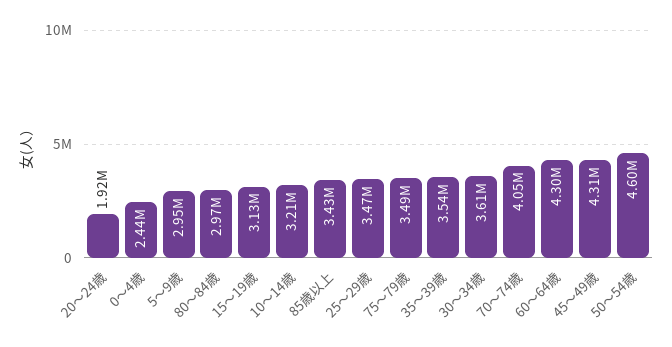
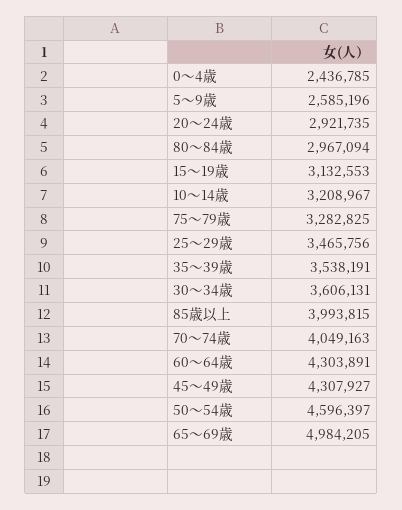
20～24歳: 1920000 -> 2921735
5～9歳: 2950000 -> 2585196
85歳以上: 3430000 -> 3993815
75～79歳: 3490000 -> 3282825
65～69歳: none -> 4984205

